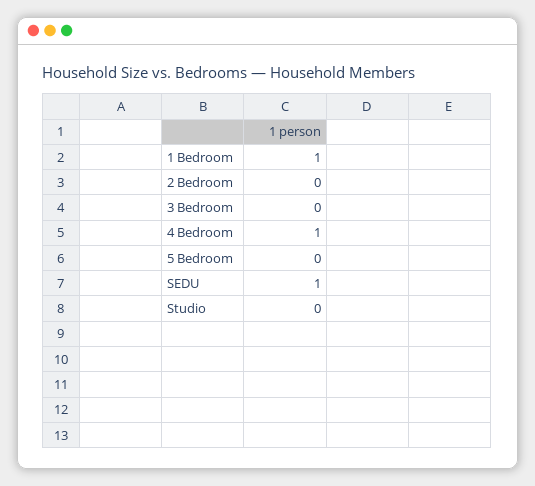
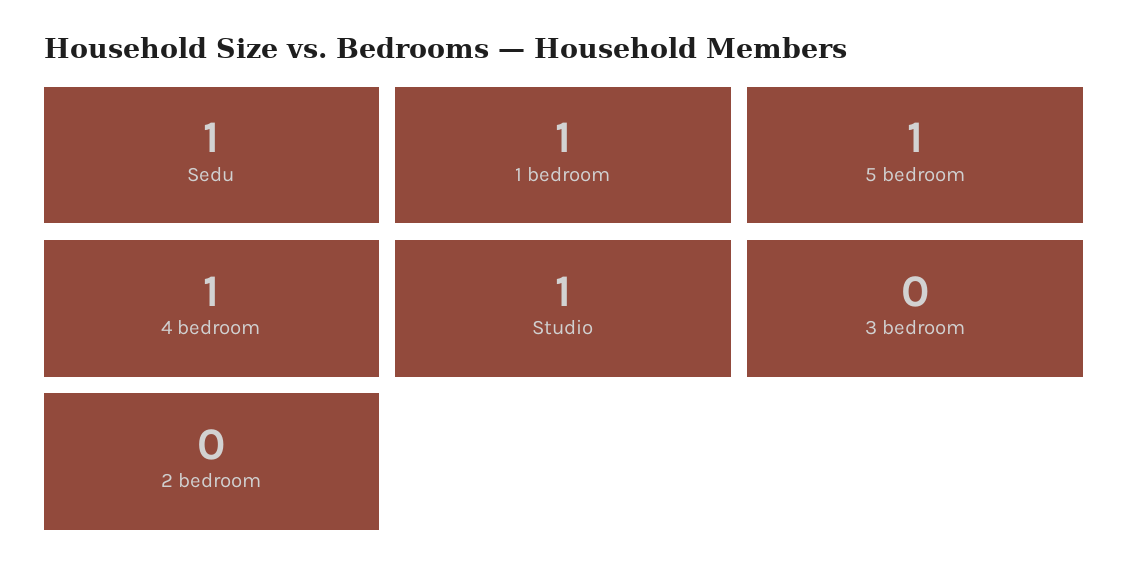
5 Bedroom: 0 -> 1
Studio: 0 -> 1

